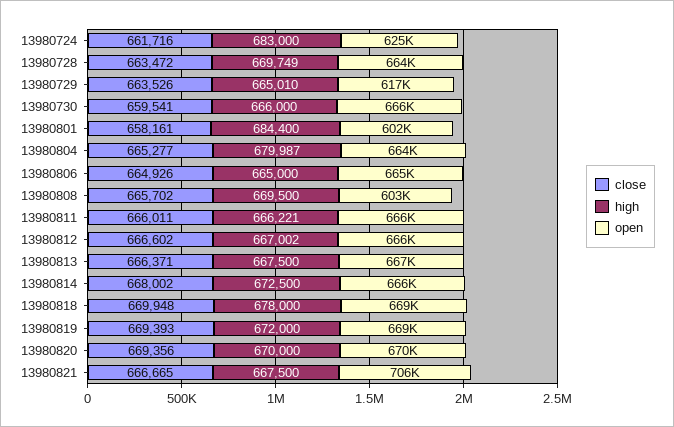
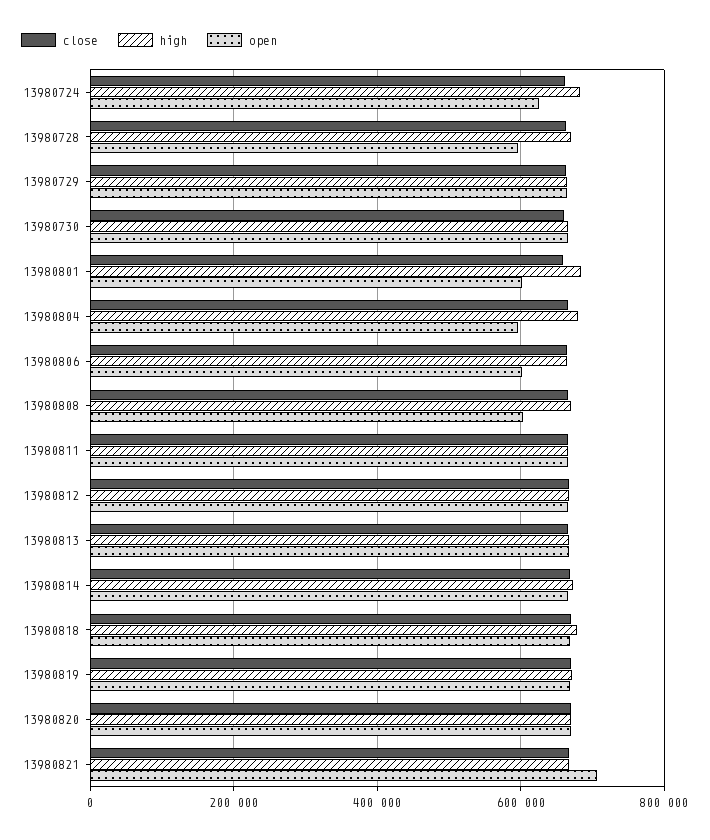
open, 13980728: 664000 -> 600000
open, 13980729: 617000 -> 660000
open, 13980804: 664000 -> 600000
open, 13980806: 665000 -> 600000

